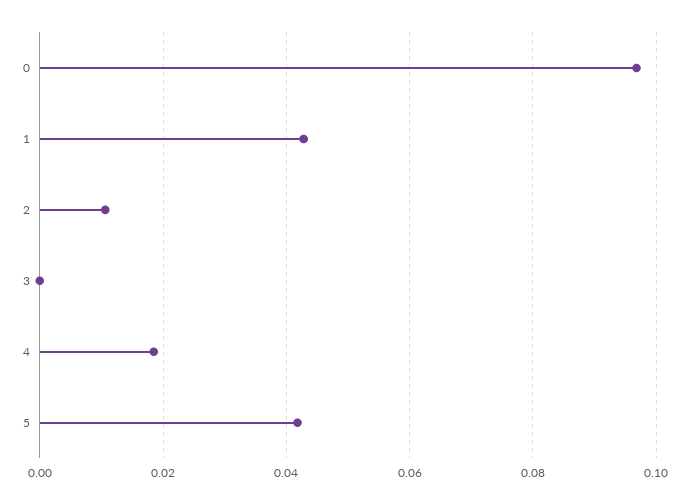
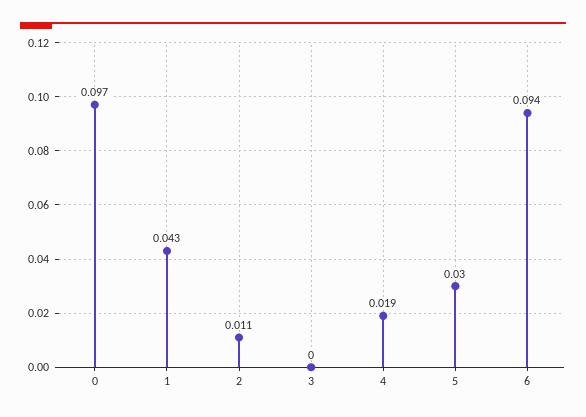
5: 0.042 -> 0.03
6: none -> 0.094

